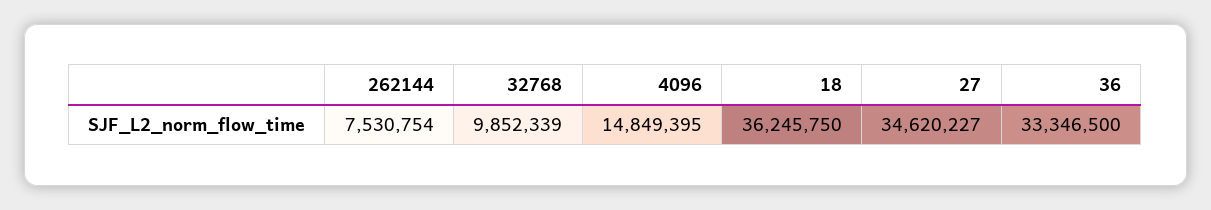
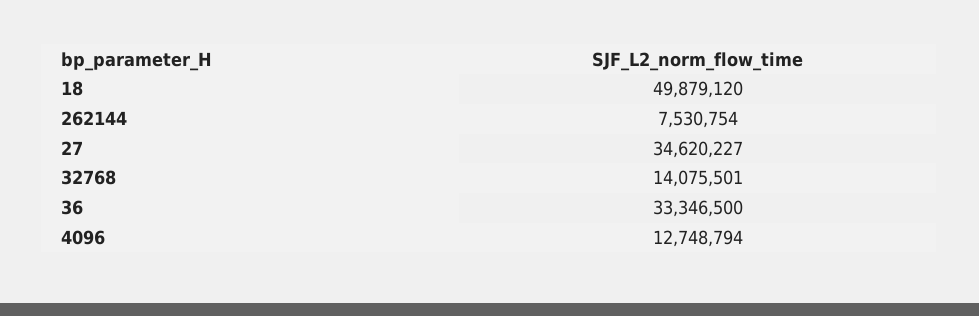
32768: 9852339 -> 14075501
4096: 14849395 -> 12748794
18: 36245750 -> 49879120

